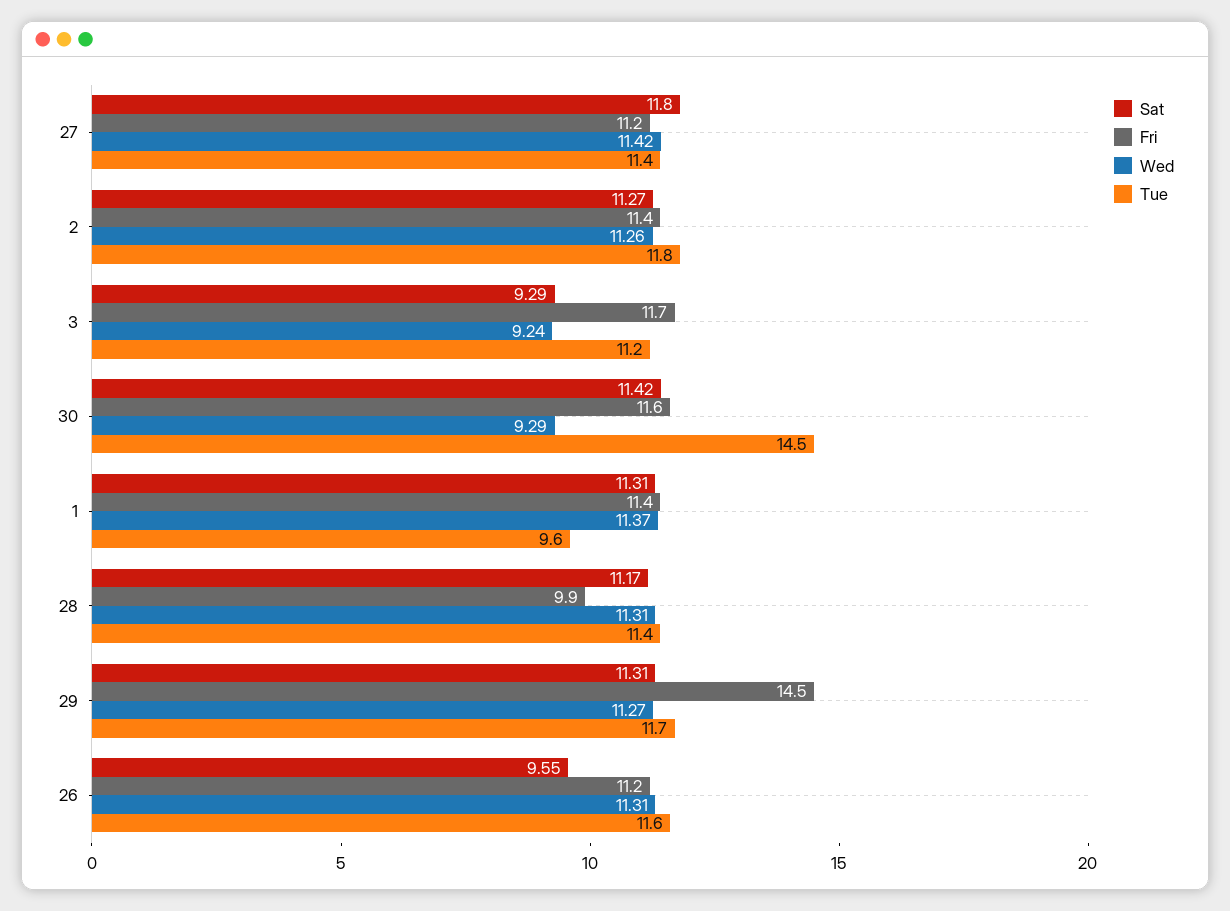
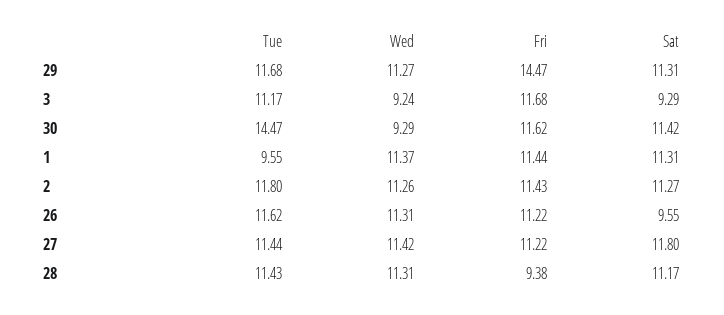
Fri, 28: 9.9 -> 9.38

